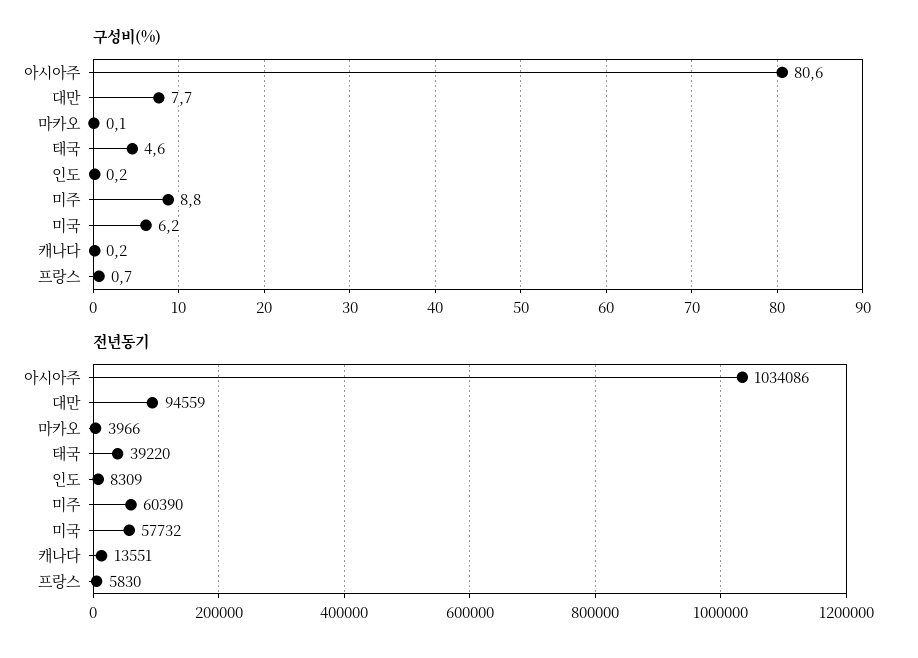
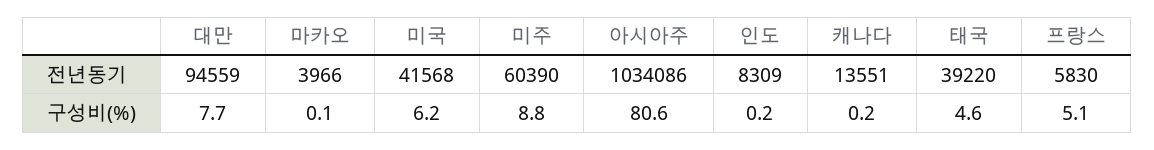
구성비(%), 프랑스: 0.7 -> 5.1
전년동기, 미국: 57732 -> 41568

